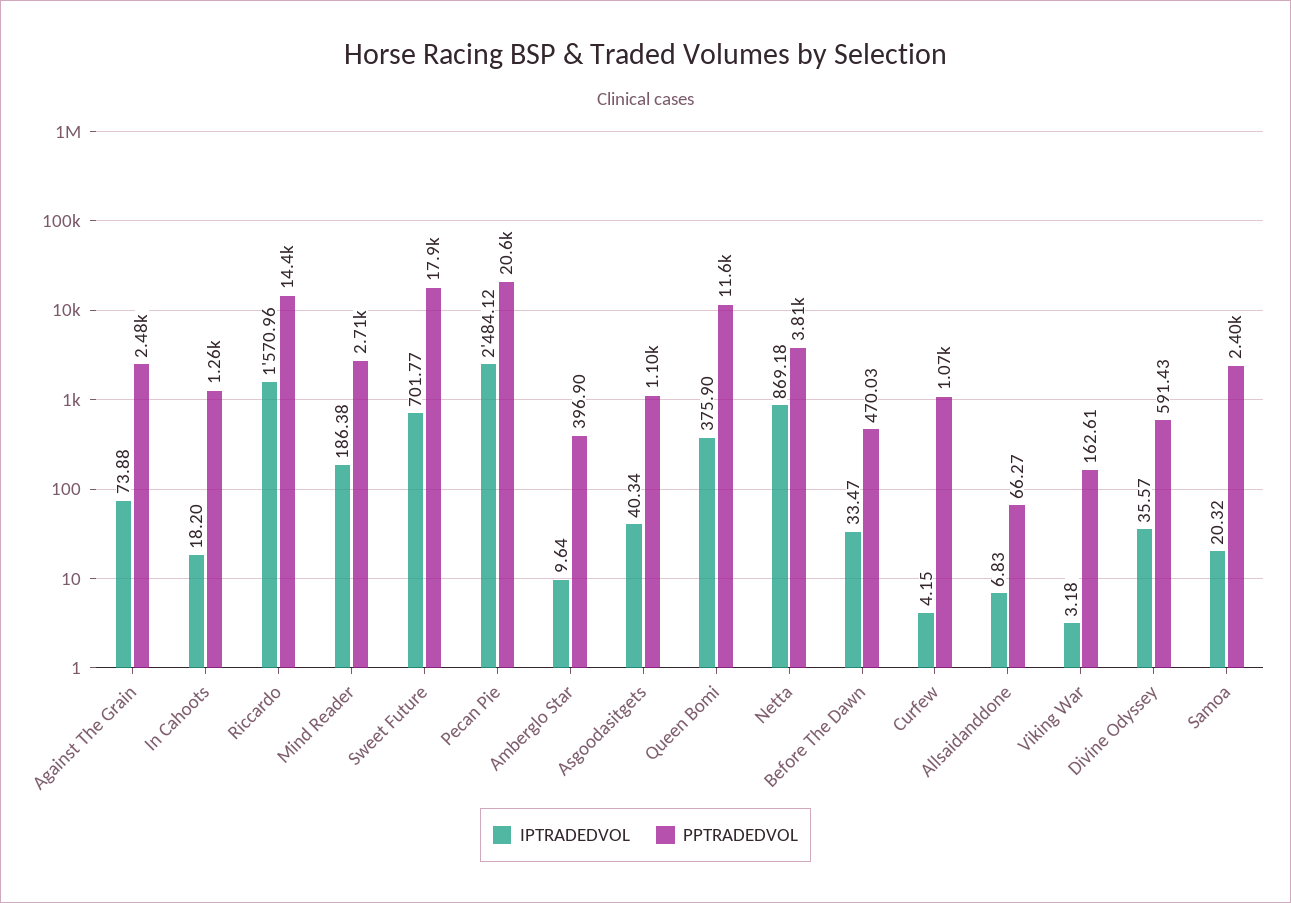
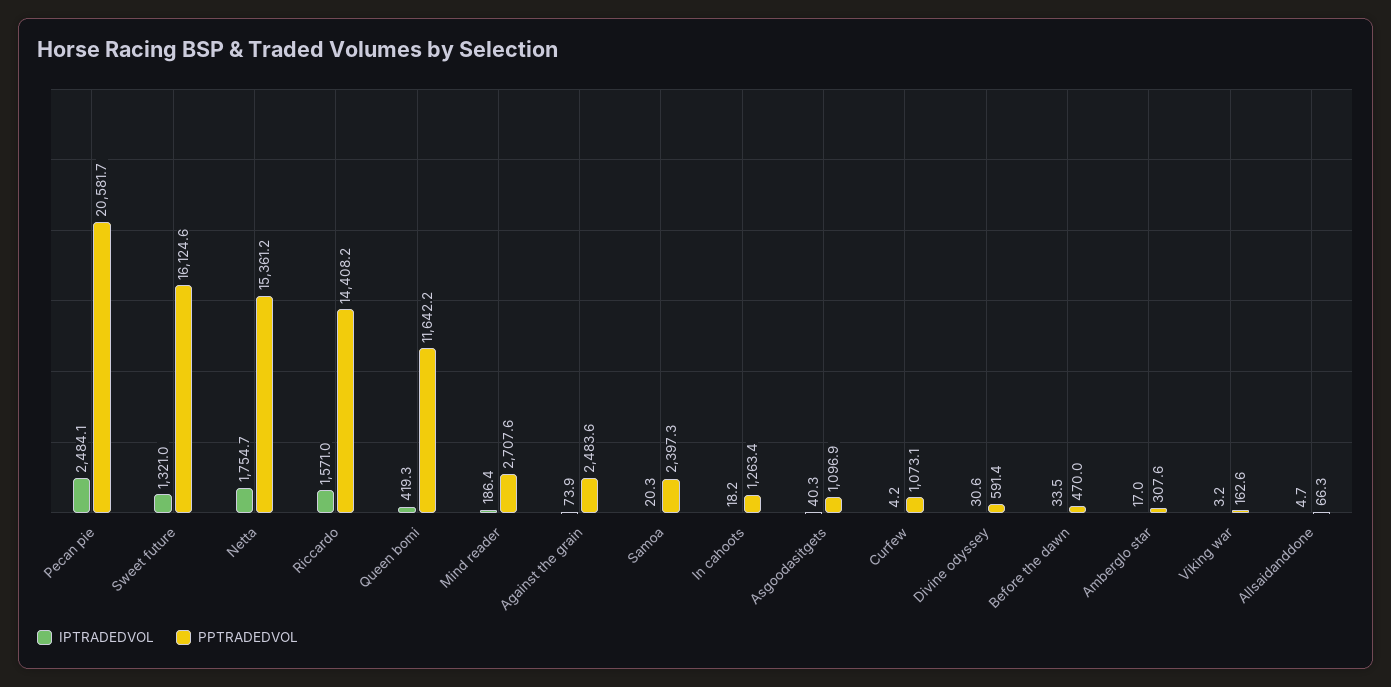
IPTRADEDVOL, Sweet Future: 701.77 -> 1321
PPTRADEDVOL, Sweet Future: 17900 -> 16124.6
IPTRADEDVOL, Amberglo Star: 9.64 -> 17
PPTRADEDVOL, Amberglo Star: 396.9 -> 307.6
IPTRADEDVOL, Queen Bomi: 375.9 -> 419.3
IPTRADEDVOL, Netta: 869.18 -> 1754.7
PPTRADEDVOL, Netta: 3810 -> 15361.2
IPTRADEDVOL, Allsaidanddone: 6.83 -> 4.7
IPTRADEDVOL, Divine Odyssey: 35.57 -> 30.6

